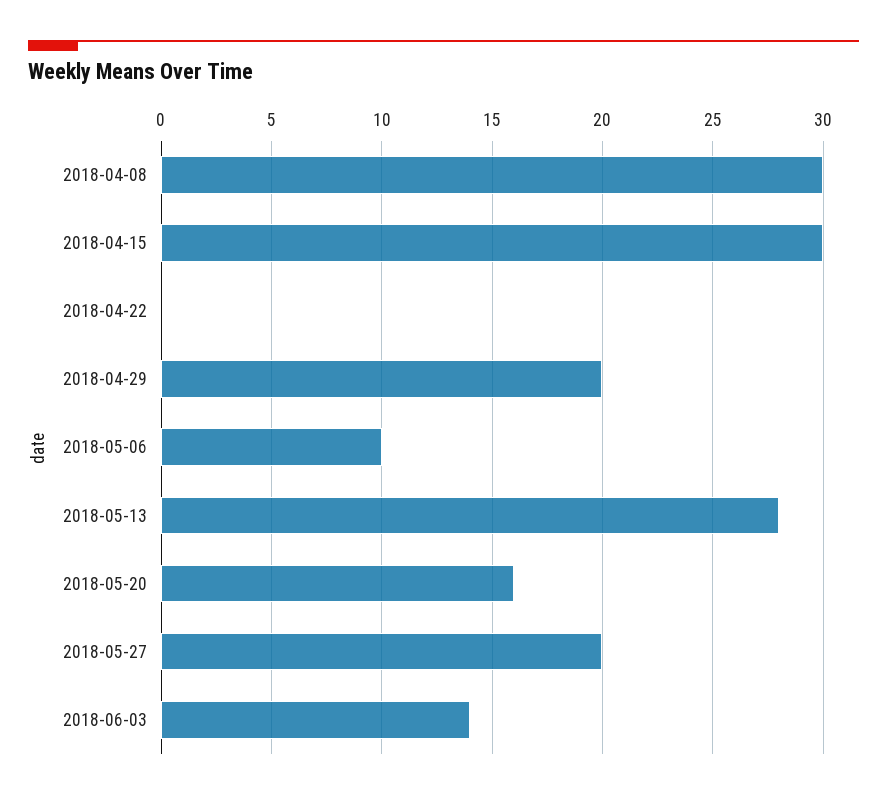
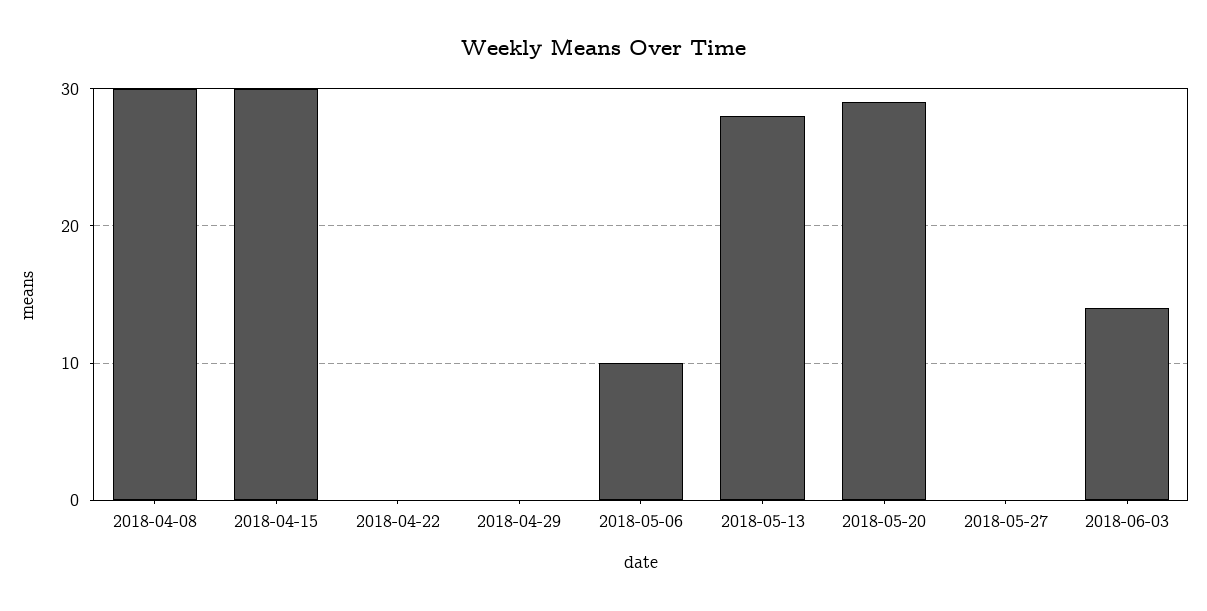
2018-04-29: 20 -> 0
2018-05-20: 16 -> 29
2018-05-27: 20 -> 0

